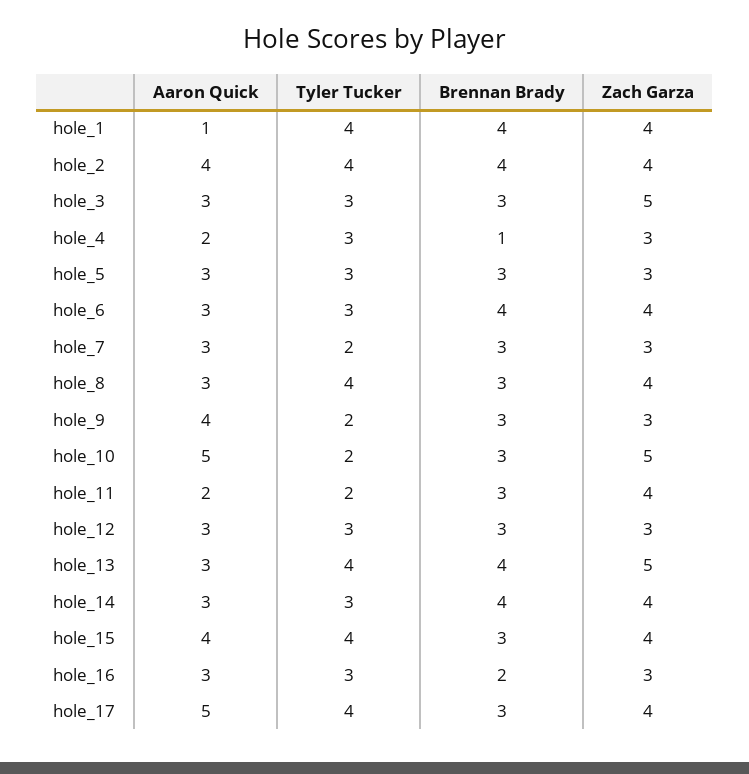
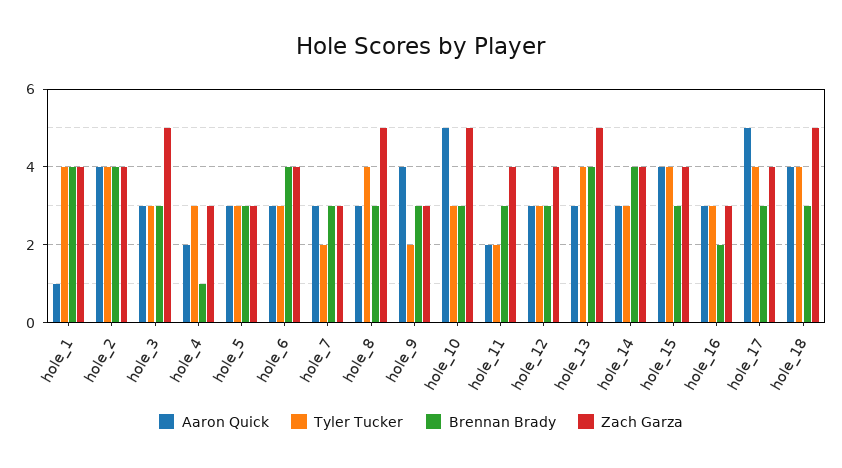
Zach Garza, hole_8: 4 -> 5
Tyler Tucker, hole_10: 2 -> 3
Zach Garza, hole_12: 3 -> 4
Aaron Quick, hole_18: none -> 4
Tyler Tucker, hole_18: none -> 4
Brennan Brady, hole_18: none -> 3
Zach Garza, hole_18: none -> 5

